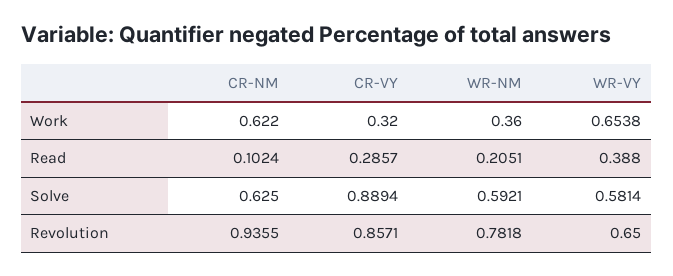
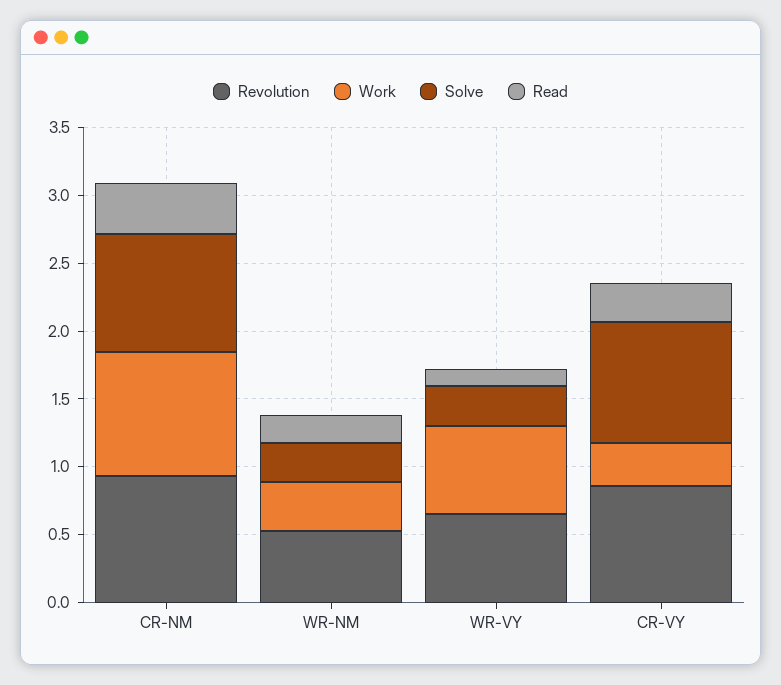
Work, CR-NM: 0.622 -> 0.9
Read, CR-NM: 0.1024 -> 0.4
Read, WR-VY: 0.388 -> 0.1
Solve, CR-NM: 0.625 -> 0.9
Solve, WR-NM: 0.5921 -> 0.3
Solve, WR-VY: 0.5814 -> 0.3
Revolution, WR-NM: 0.7818 -> 0.5

